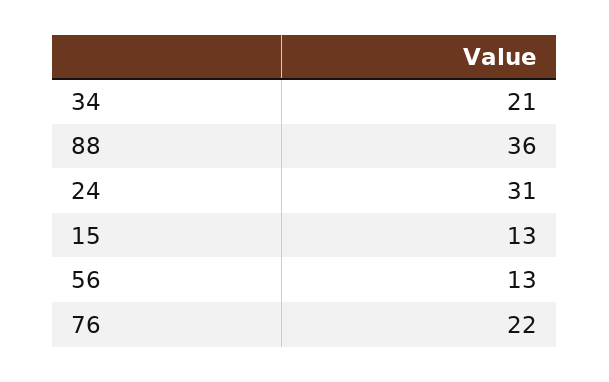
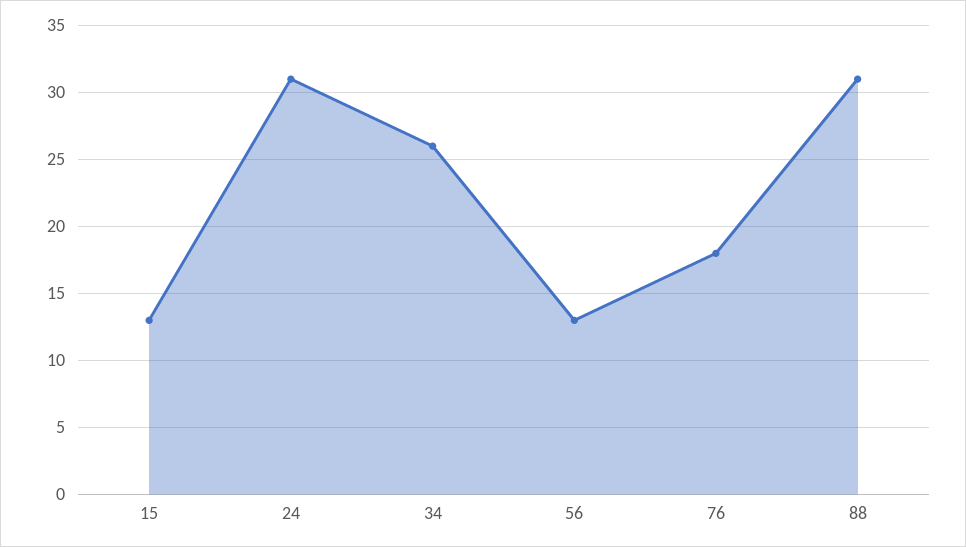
34: 21 -> 26
88: 36 -> 31
76: 22 -> 18

